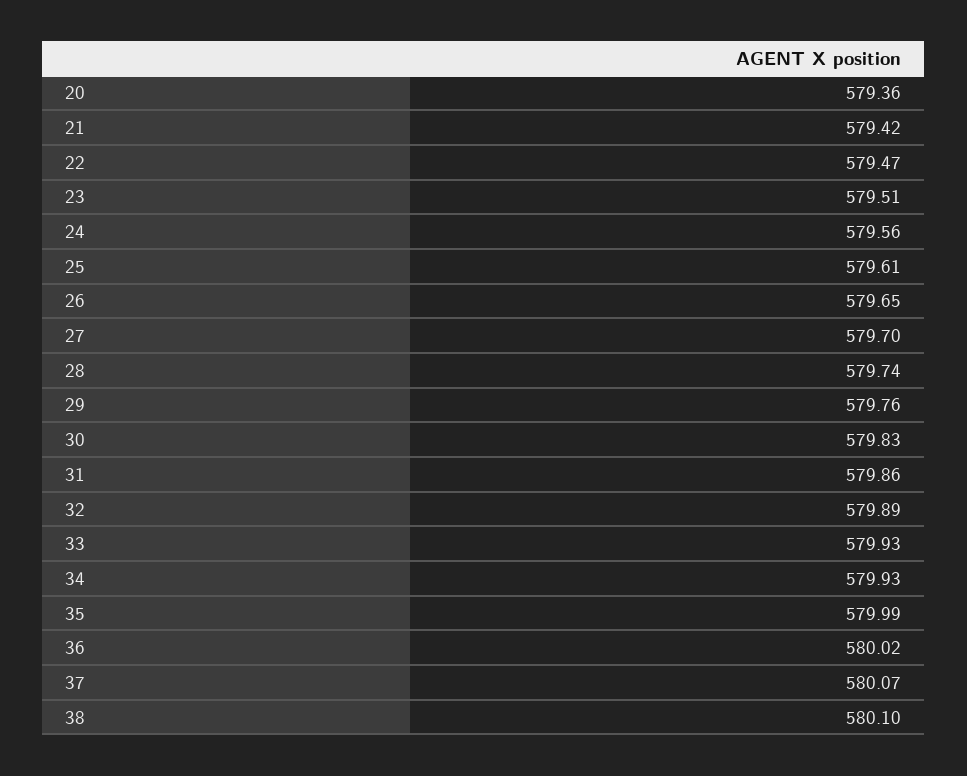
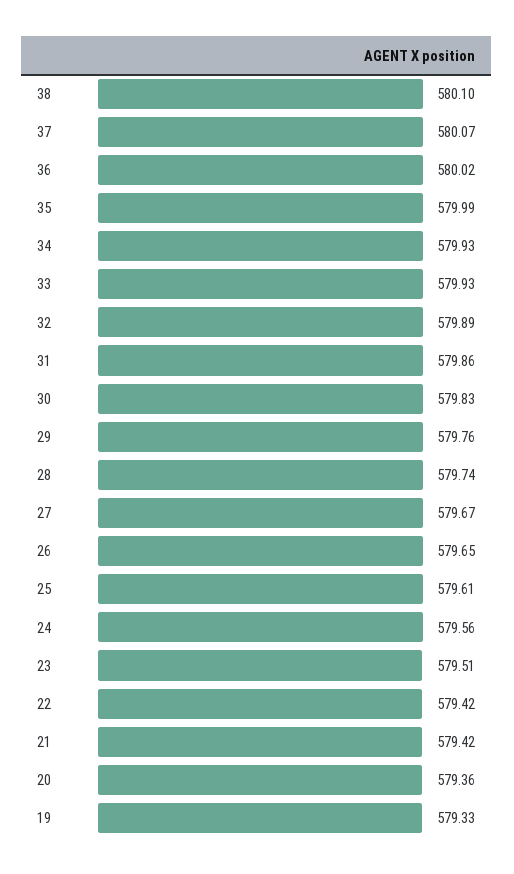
22: 579.47 -> 579.42
27: 579.7 -> 579.67
19: none -> 579.33

